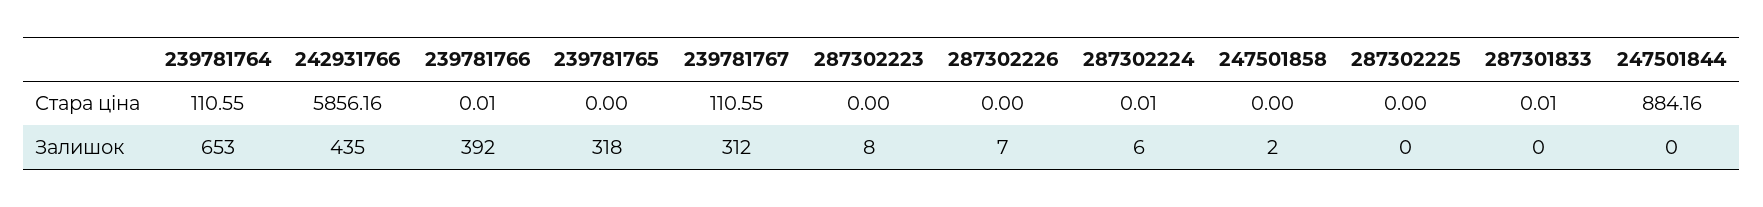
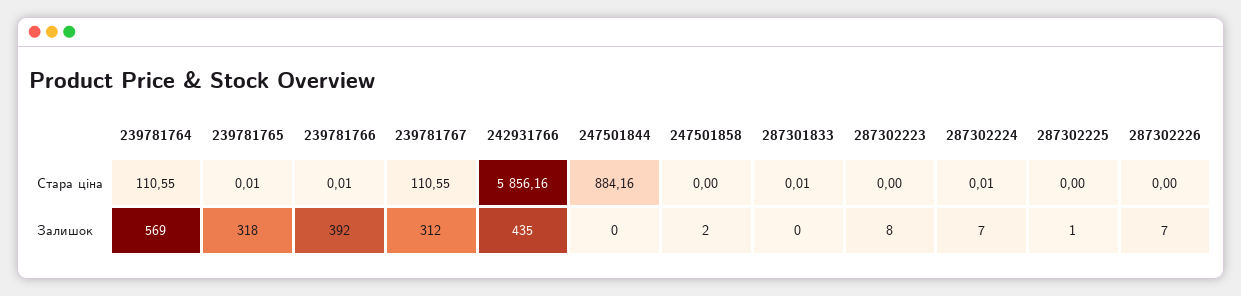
239781765, Стара ціна: 0 -> 0.01
239781764, Залишок: 653 -> 569
287302224, Залишок: 6 -> 7
287302225, Залишок: 0 -> 1

